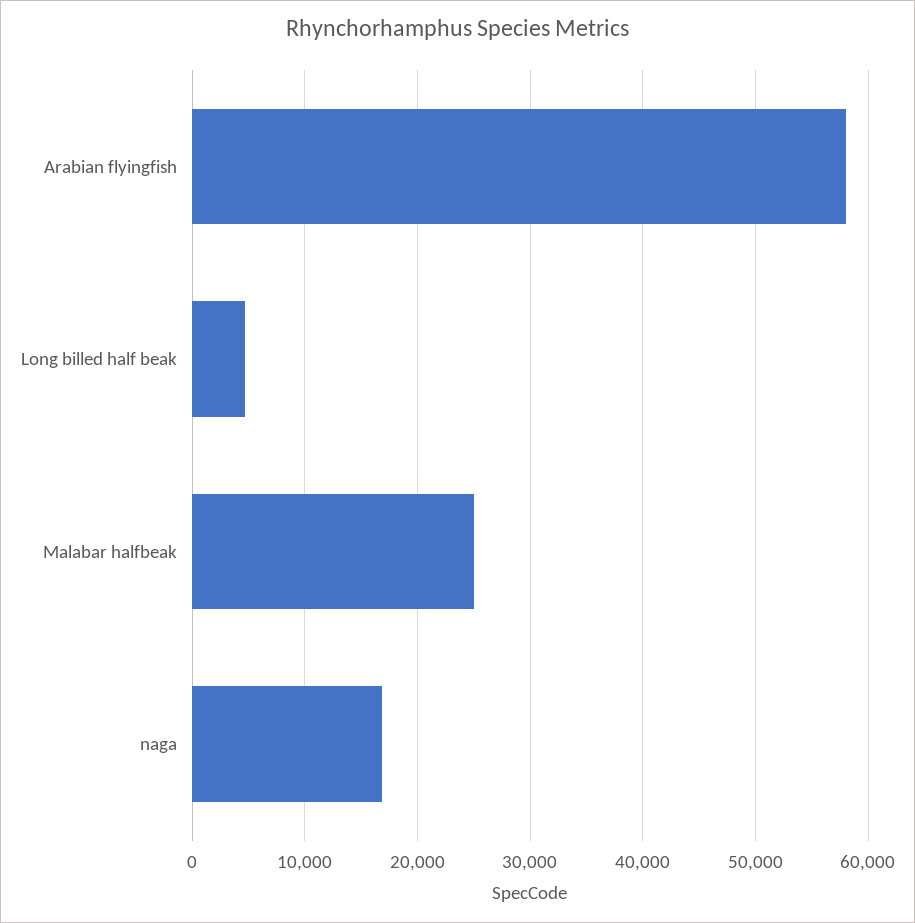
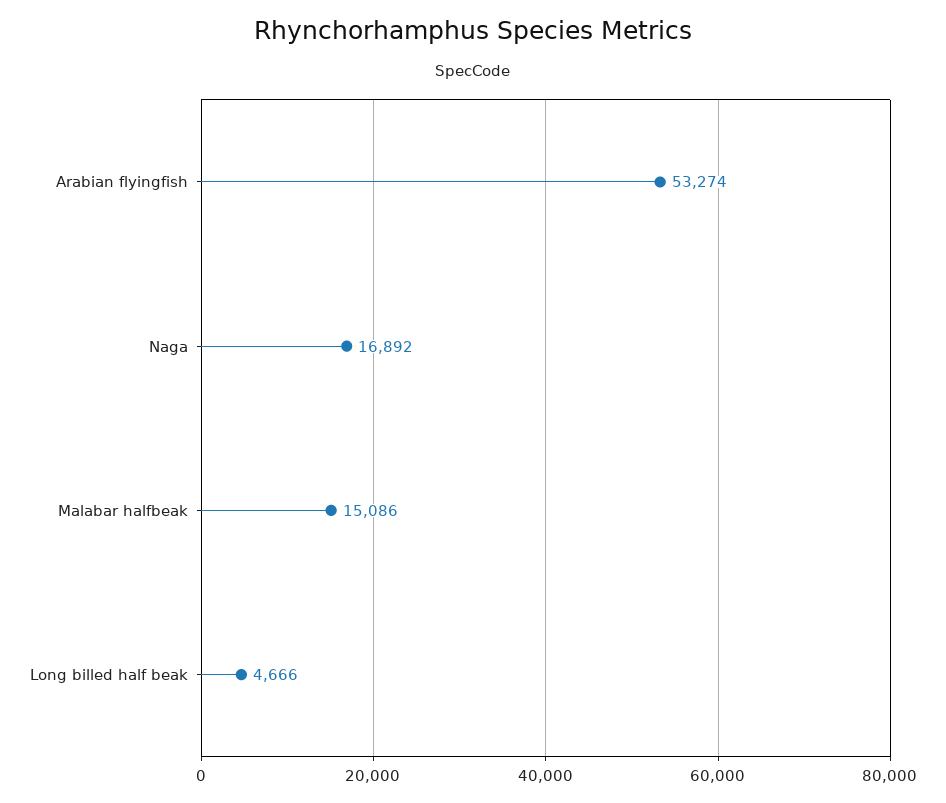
Arabian flyingfish: 58000 -> 53274
Malabar halfbeak: 25000 -> 15086

